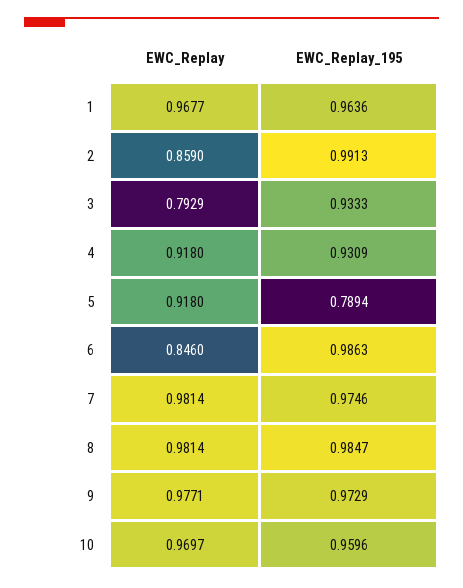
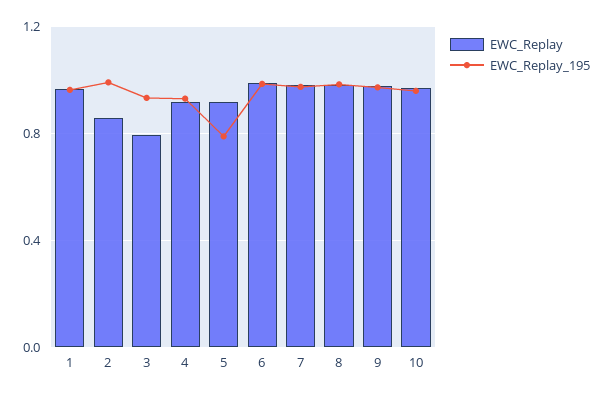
EWC_Replay, 6: 0.846 -> 1

